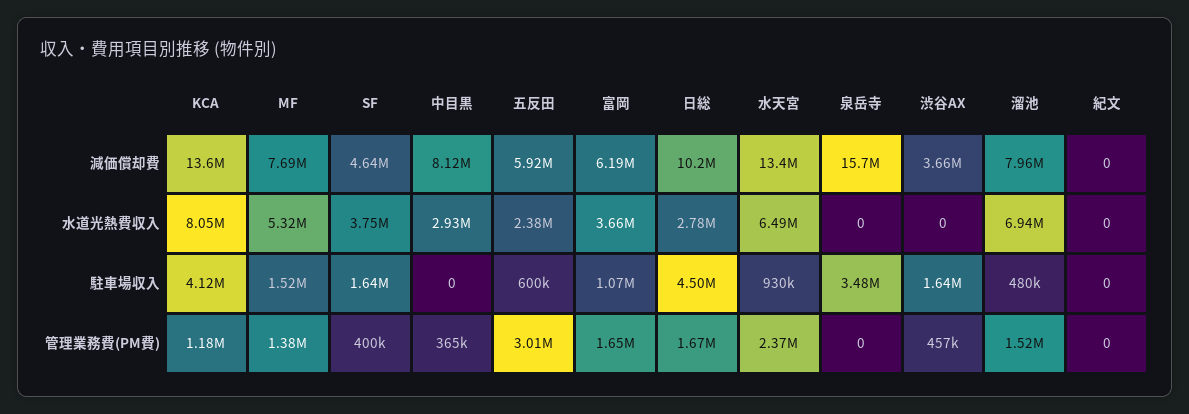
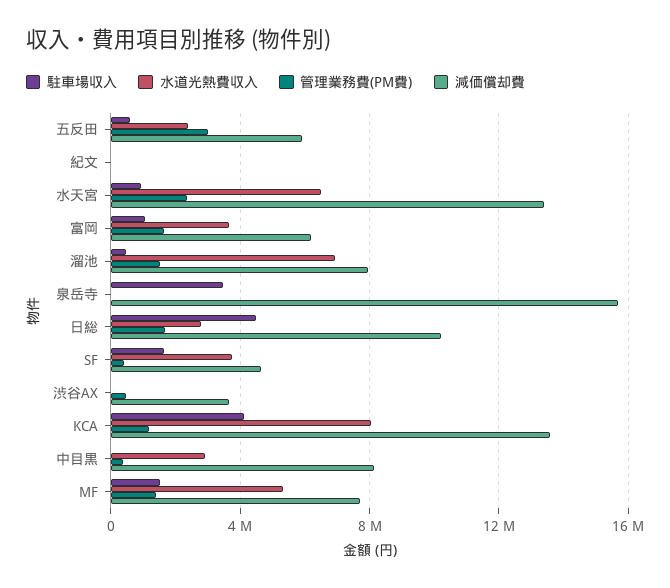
駐車場収入, 渋谷AX: 1640000 -> 0

